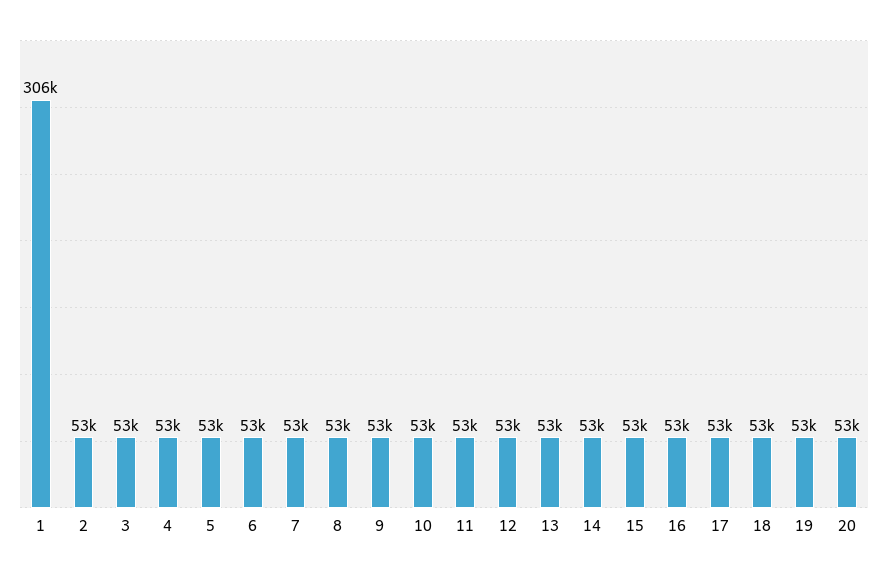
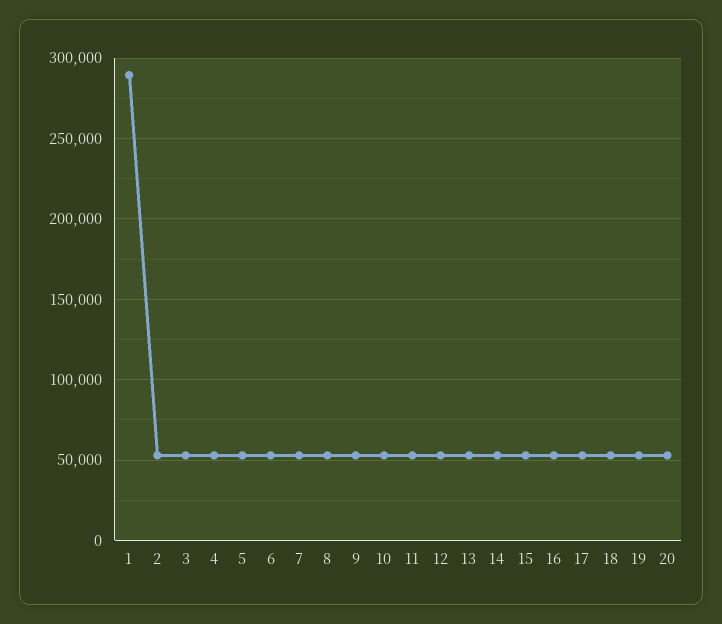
1: 306000 -> 290000

